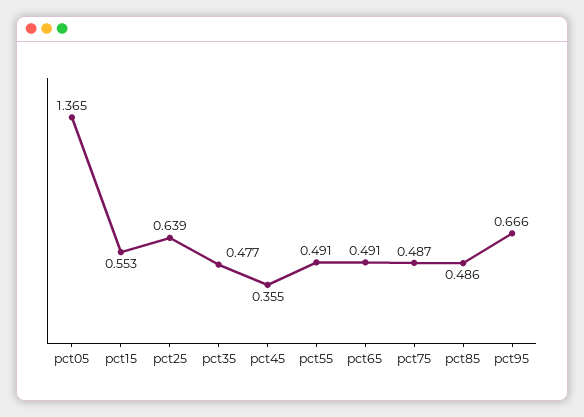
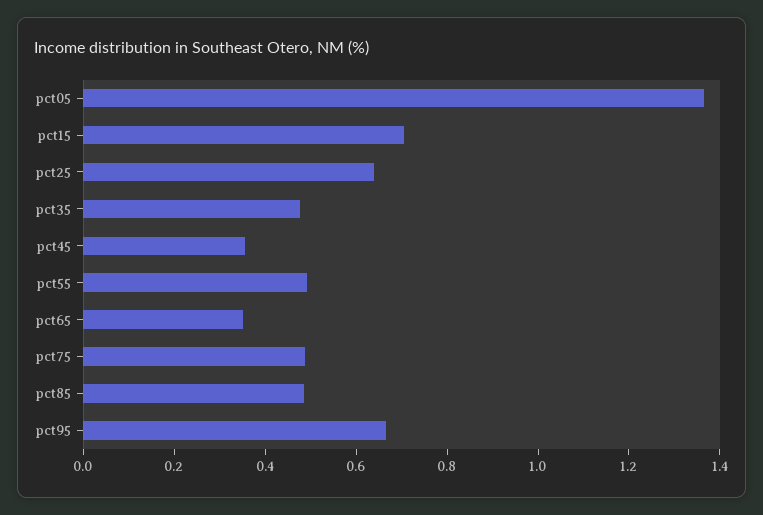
pct15: 0.553 -> 0.7
pct65: 0.491 -> 0.35

